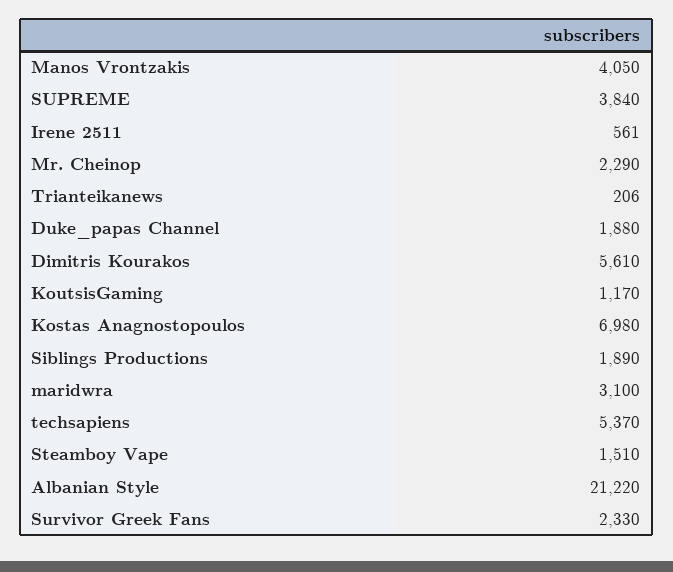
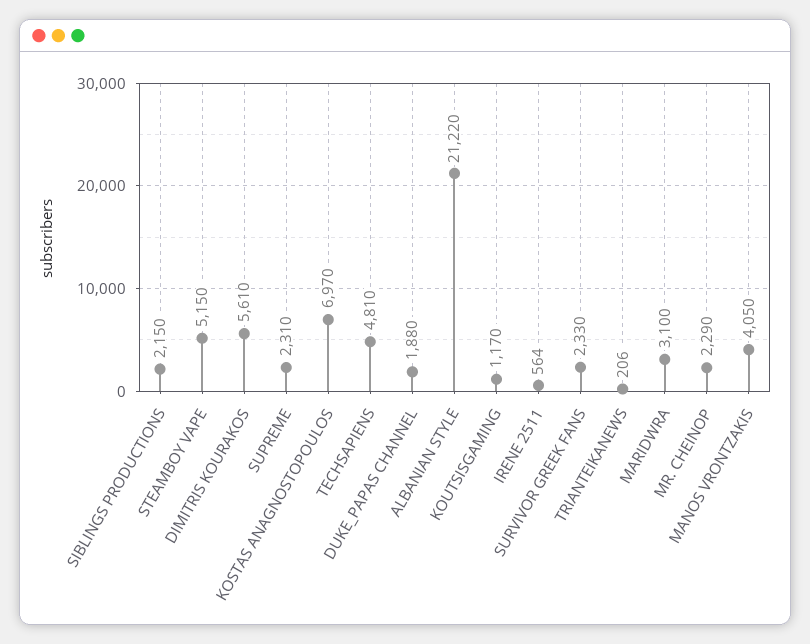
SUPREME: 3840 -> 2310
Irene 2511: 561 -> 564
Kostas Anagnostopoulos: 6980 -> 6970
Siblings Productions: 1890 -> 2150
techsapiens: 5370 -> 4810
Steamboy Vape: 1510 -> 5150

